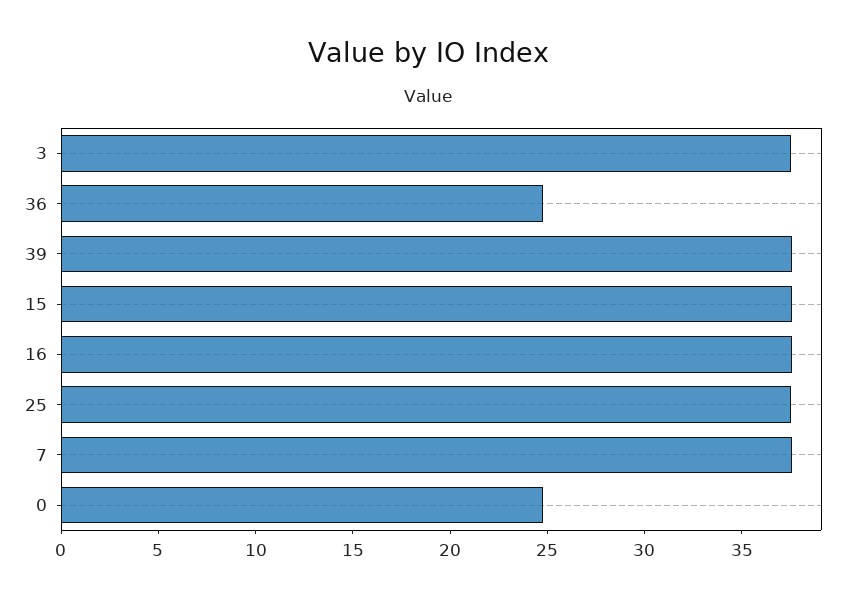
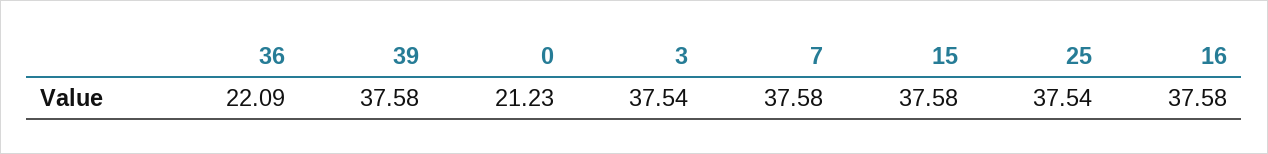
36: 25 -> 22.09
0: 25 -> 21.23

